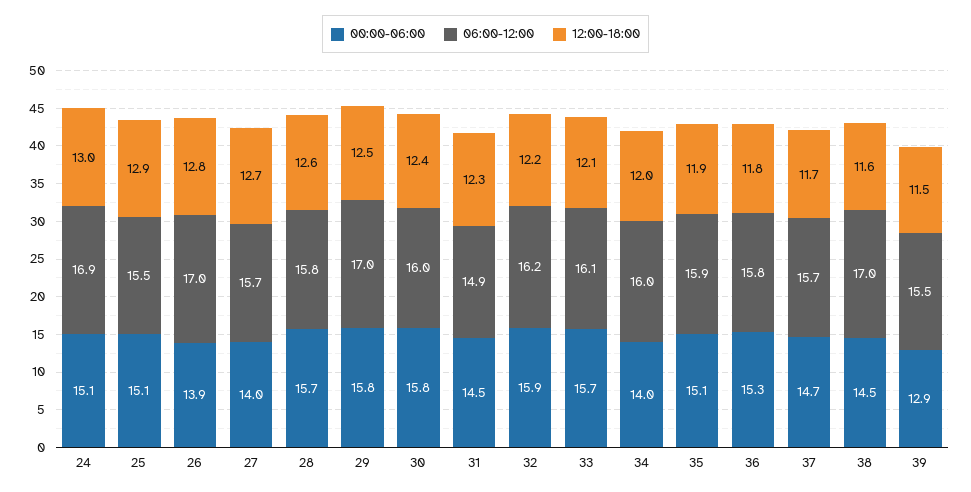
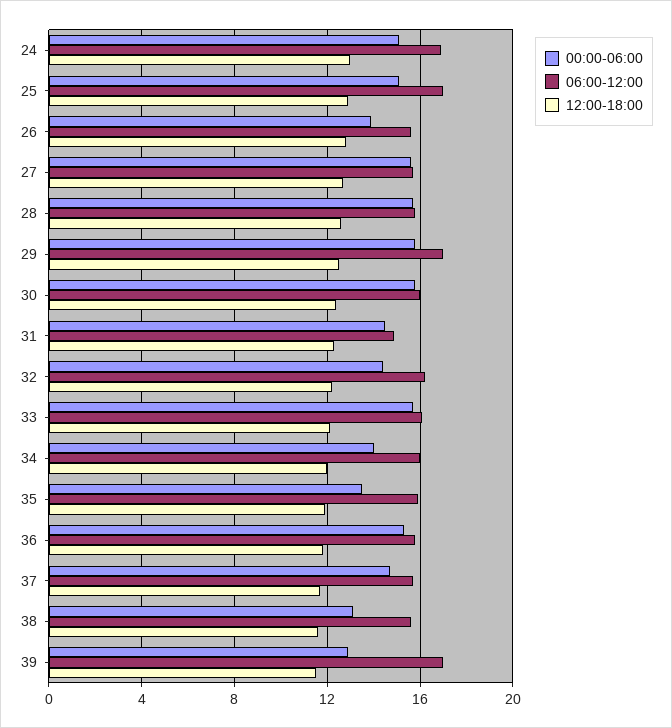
06:00-12:00, 25: 15.5 -> 17
06:00-12:00, 26: 17 -> 15.5
00:00-06:00, 27: 14 -> 15.5
00:00-06:00, 32: 15.9 -> 14.5
00:00-06:00, 35: 15.1 -> 13.5
00:00-06:00, 38: 14.5 -> 13
06:00-12:00, 38: 17 -> 15.5
06:00-12:00, 39: 15.5 -> 17

